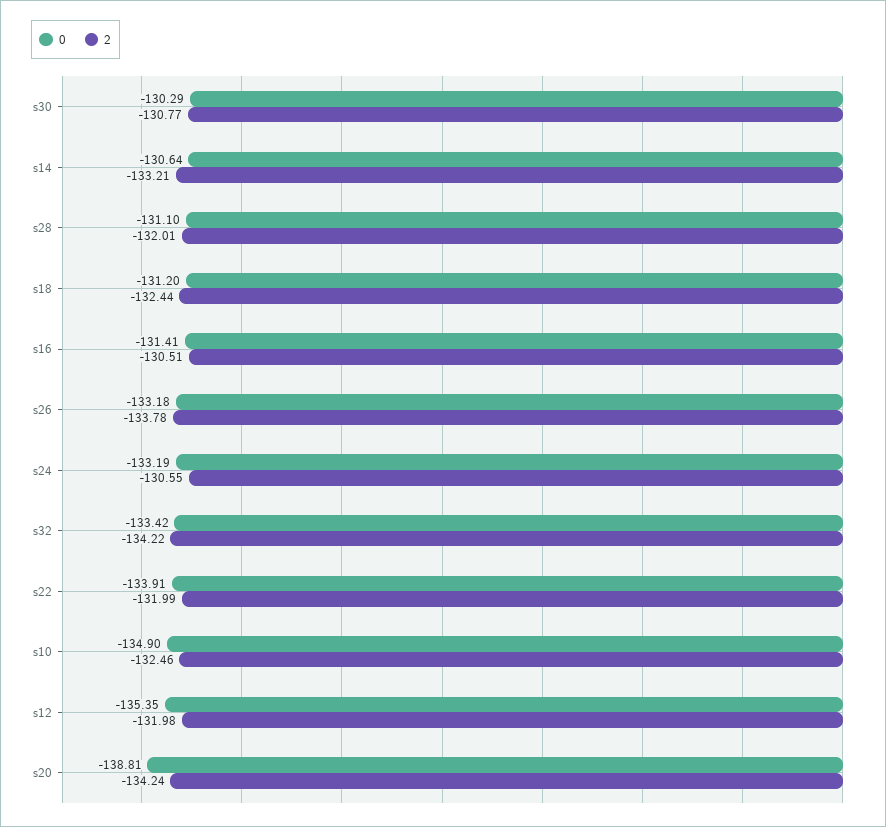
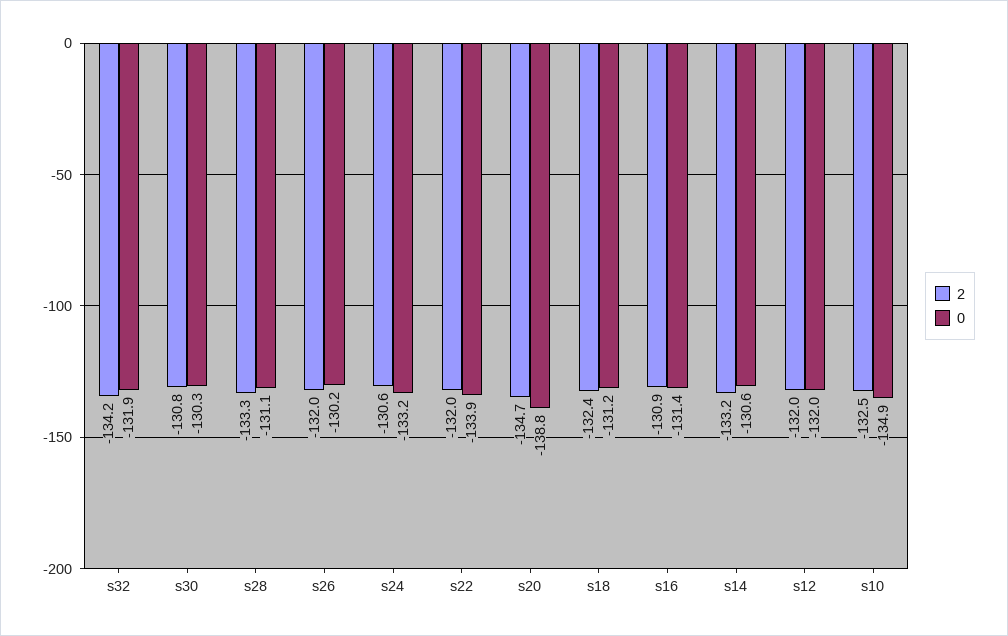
2, s28: -132.01 -> -133.3
2, s16: -130.51 -> -130.9
0, s26: -133.18 -> -130.2
2, s26: -133.78 -> -132
0, s32: -133.42 -> -131.9
0, s12: -135.35 -> -132
2, s20: -134.24 -> -134.7

